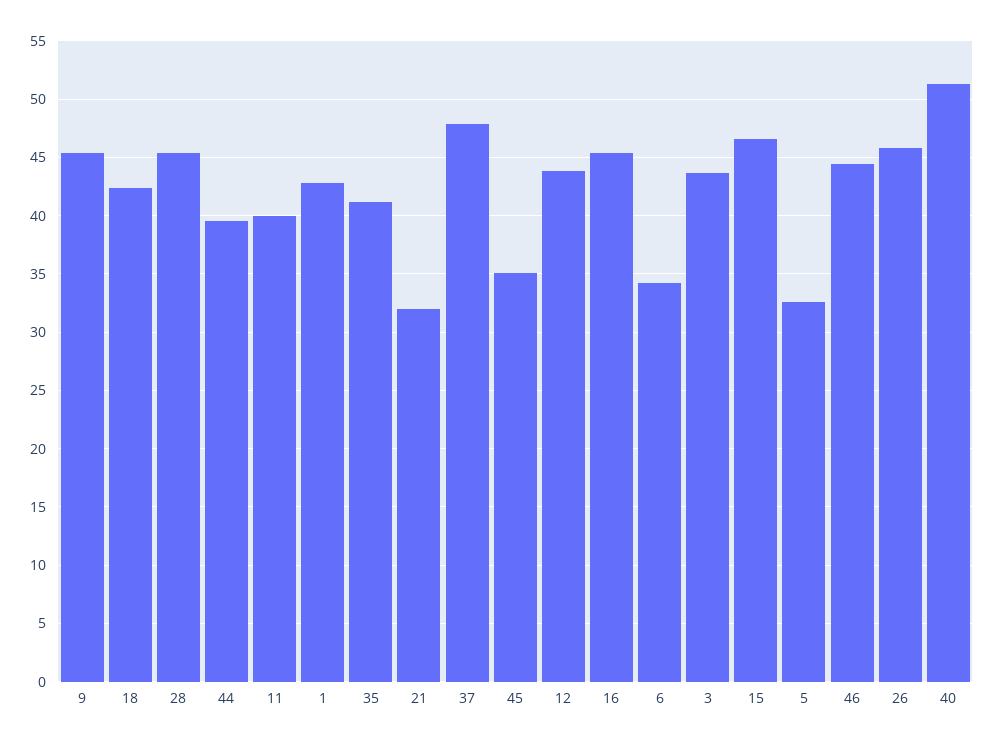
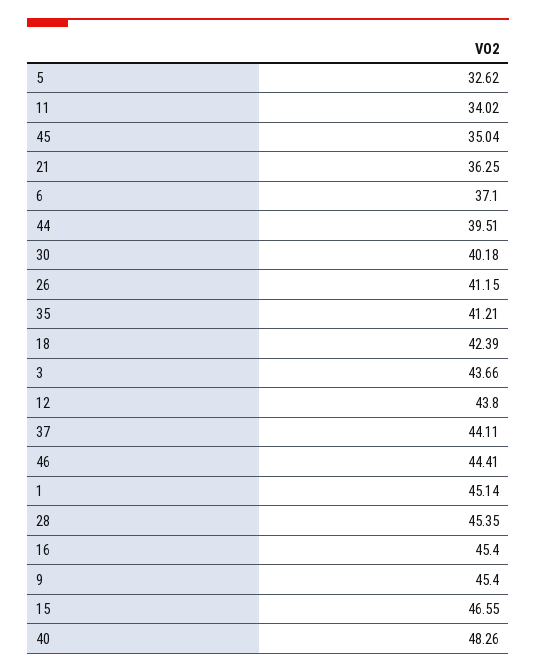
11: 40 -> 34.02
1: 43 -> 45.14
21: 32 -> 36.25
37: 48 -> 44.11
6: 34 -> 37.1
26: 46 -> 41.15
40: 51 -> 48.26
30: none -> 40.18

